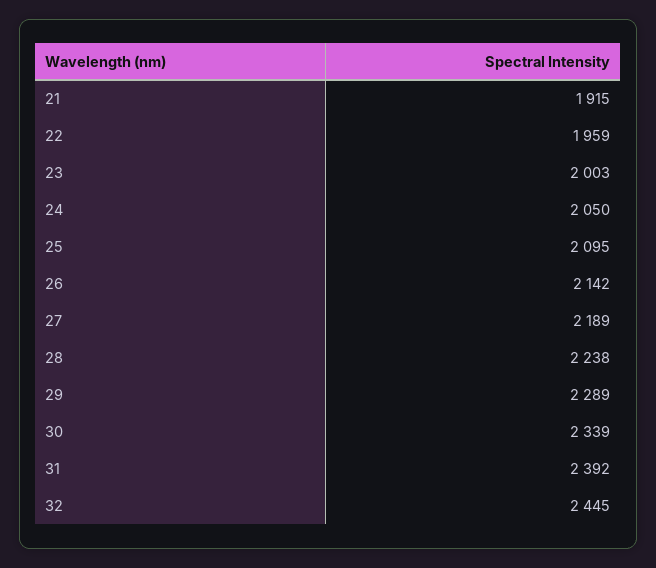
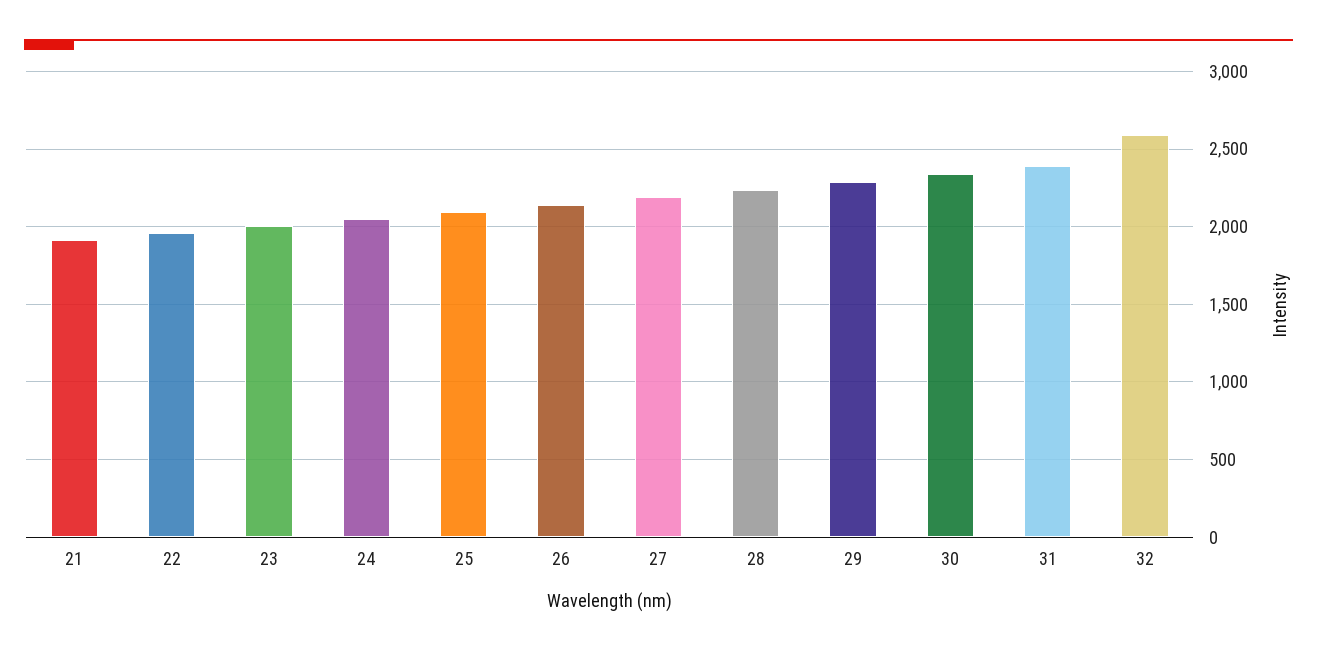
32: 2445 -> 2600

